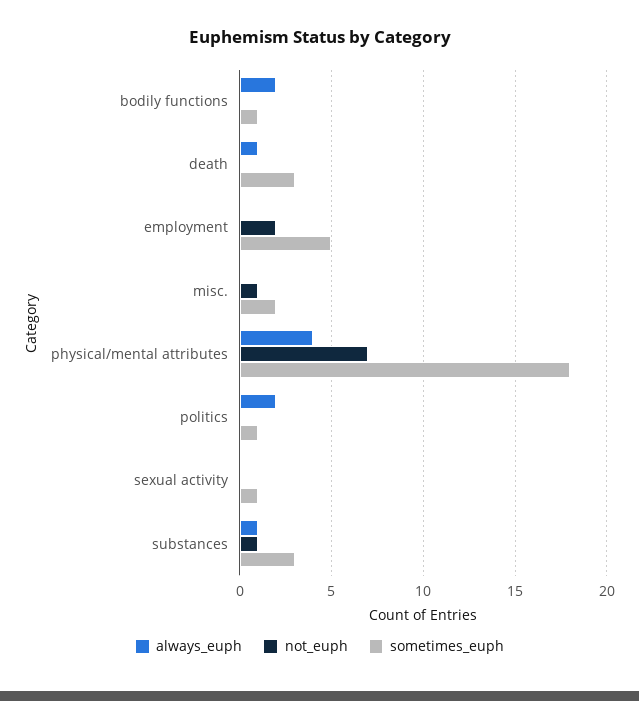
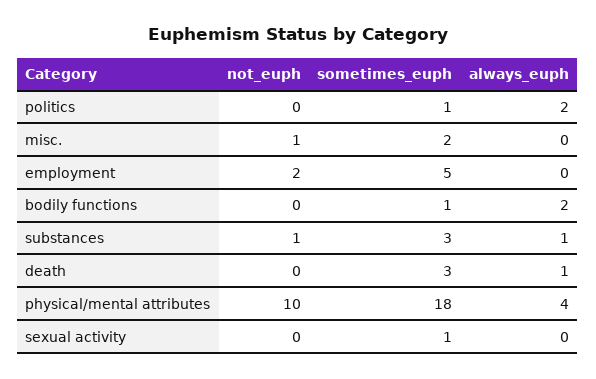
not_euph, physical/mental attributes: 7 -> 10

